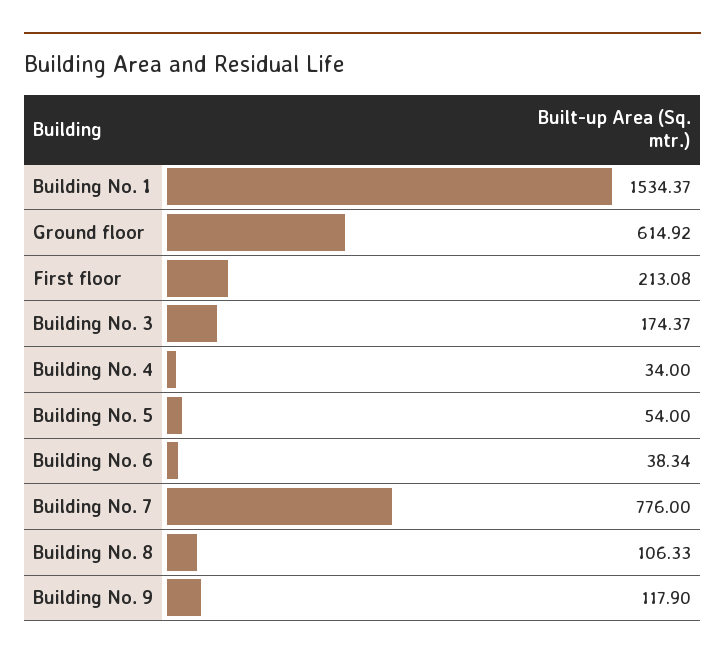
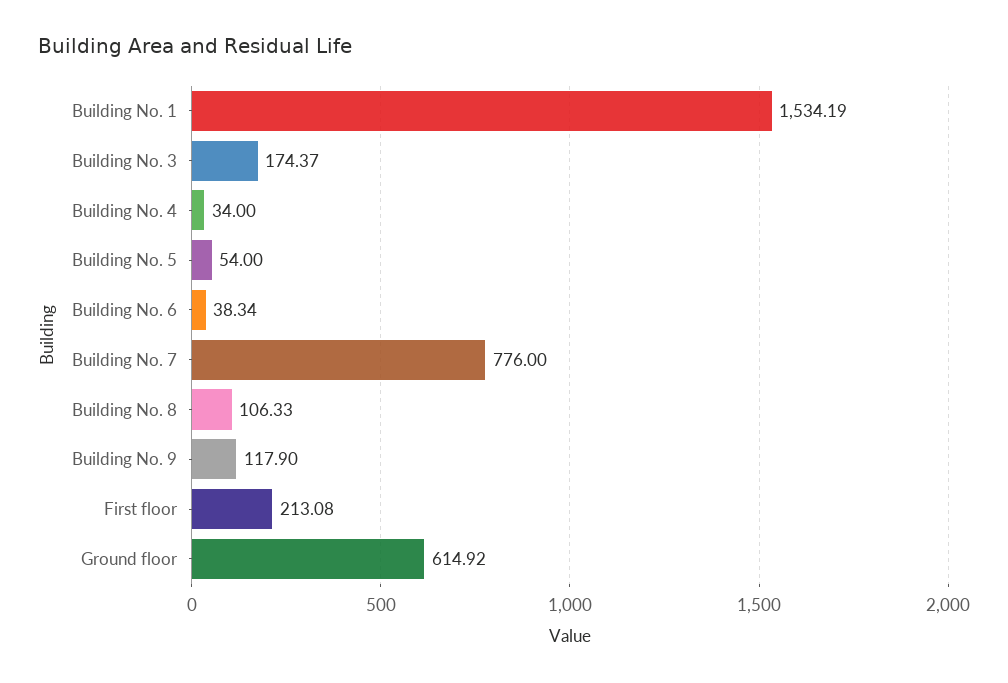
Building No. 1: 1534.37 -> 1534.19

